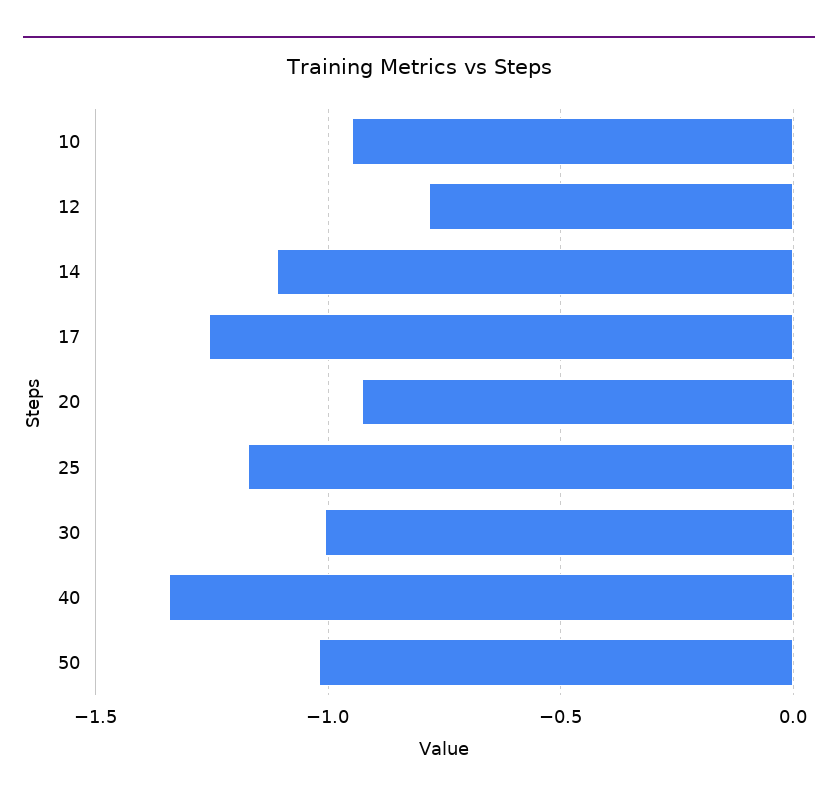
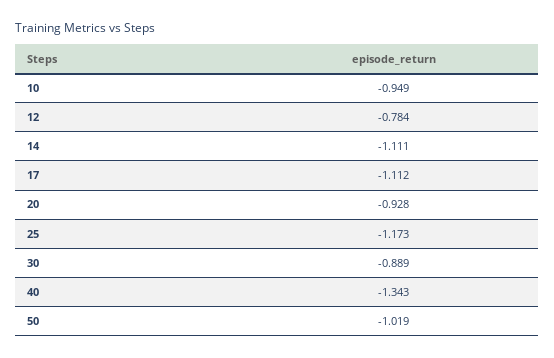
17: -1.25 -> -1.112
30: -1 -> -0.889

